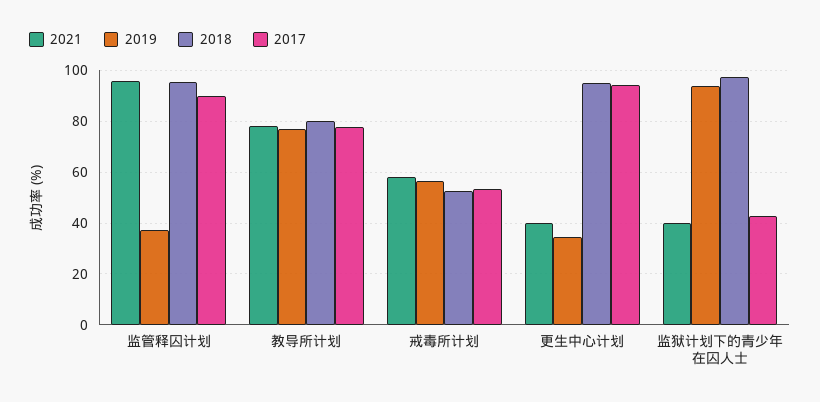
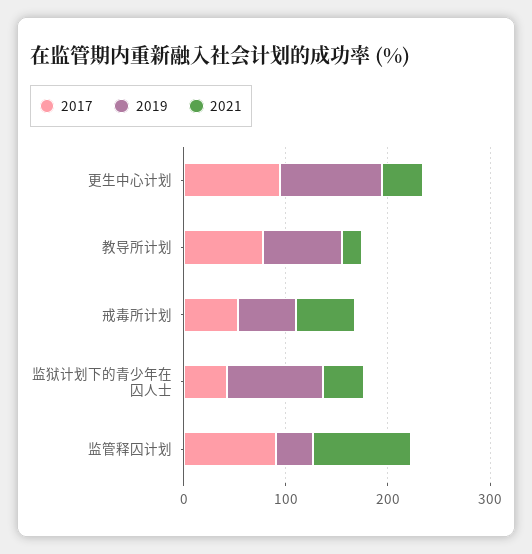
2018, 监管释囚计划: 95 -> none
2021, 教导所计划: 77.5 -> 20
2018, 教导所计划: 80 -> none
2018, 戒毒所计划: 52.5 -> none
2019, 更生中心计划: 35 -> 100
2018, 更生中心计划: 95 -> none
2018, 监狱计划下的青少年在囚人士: 97.5 -> none

